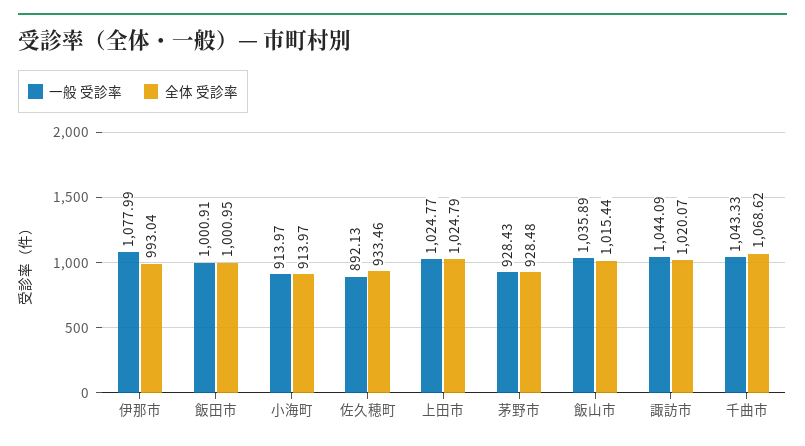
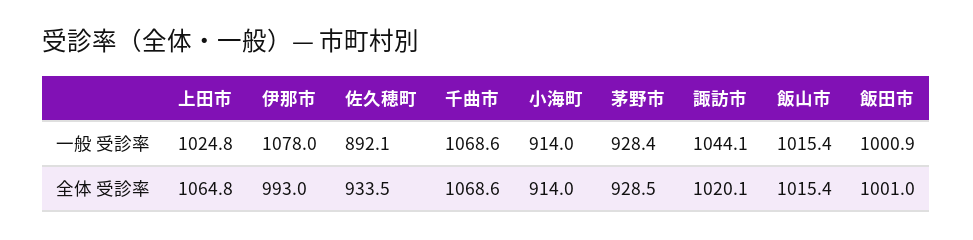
全体 受診率, 上田市: 1024.79 -> 1064.8
一般 受診率, 飯山市: 1035.89 -> 1015.4
一般 受診率, 千曲市: 1043.33 -> 1068.6

